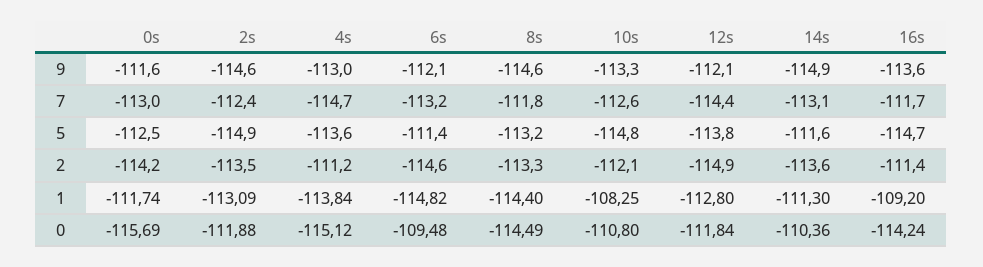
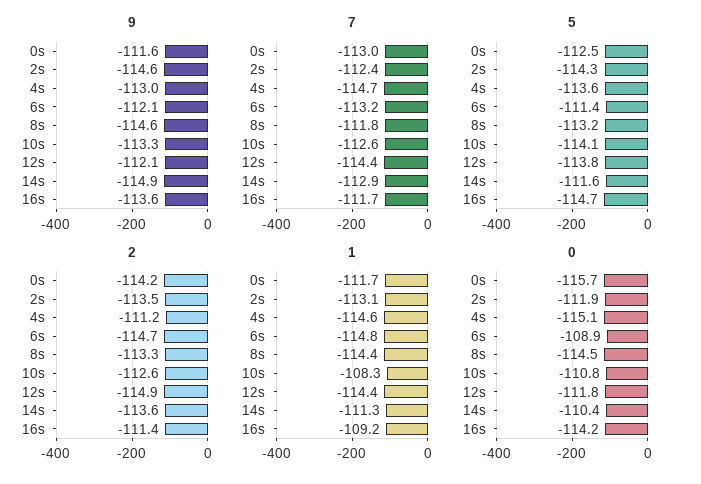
7, 14s: -113.1 -> -112.9
5, 2s: -114.9 -> -114.3
5, 10s: -114.8 -> -114.1
2, 6s: -114.6 -> -114.7
2, 10s: -112.1 -> -112.6
1, 4s: -113.84 -> -114.6
1, 12s: -112.8 -> -114.4
0, 6s: -109.48 -> -108.9

